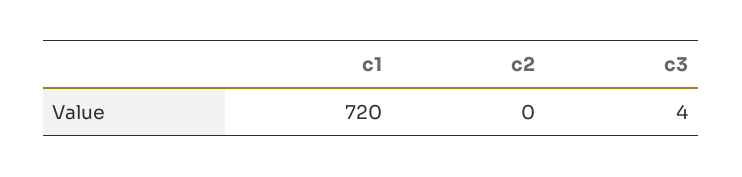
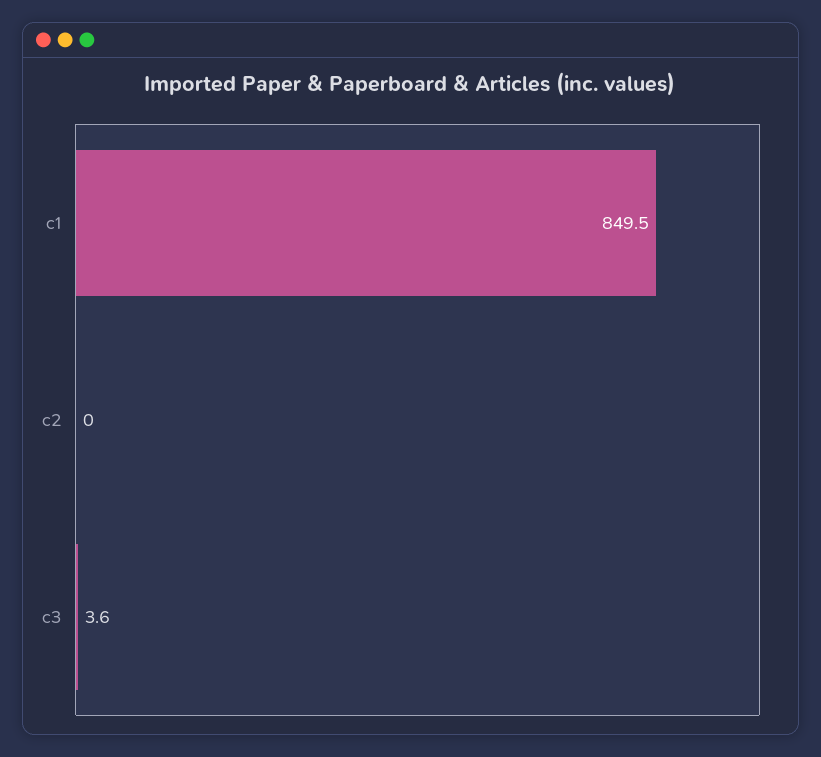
c1: 720 -> 849.5

